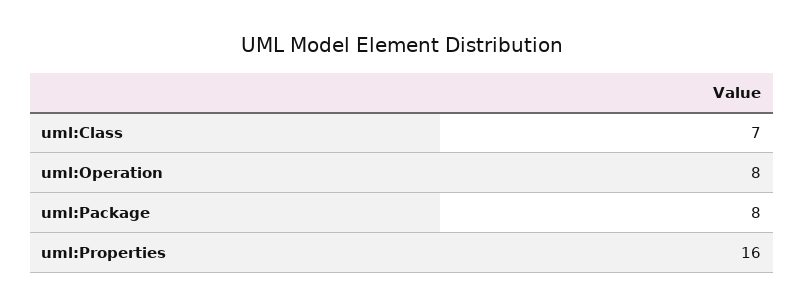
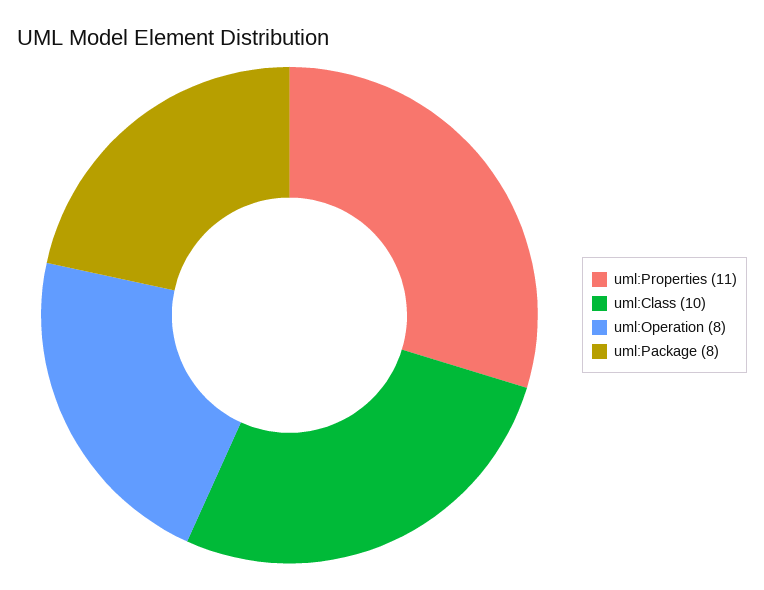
uml:Class: 7 -> 10
uml:Properties: 16 -> 11

